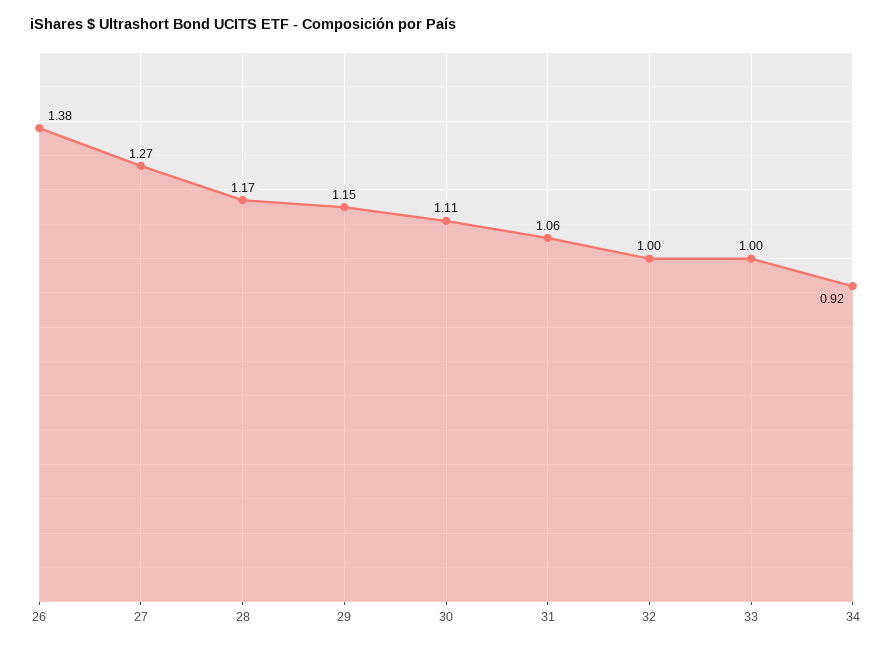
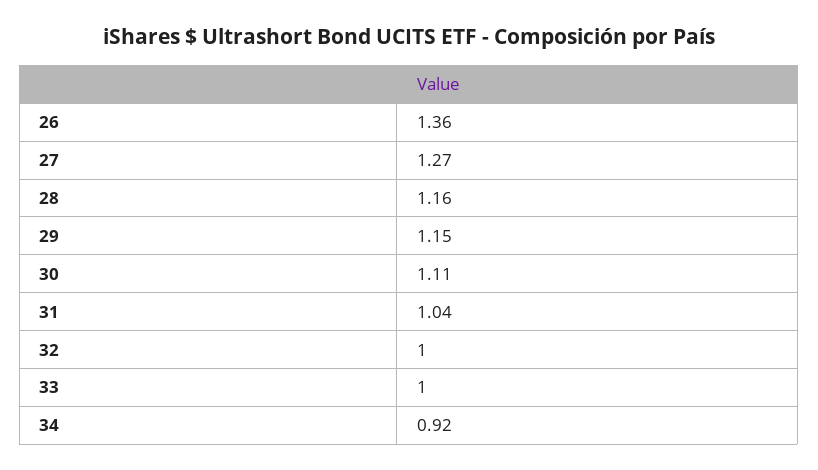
26: 1.38 -> 1.36
28: 1.17 -> 1.16
31: 1.06 -> 1.04

